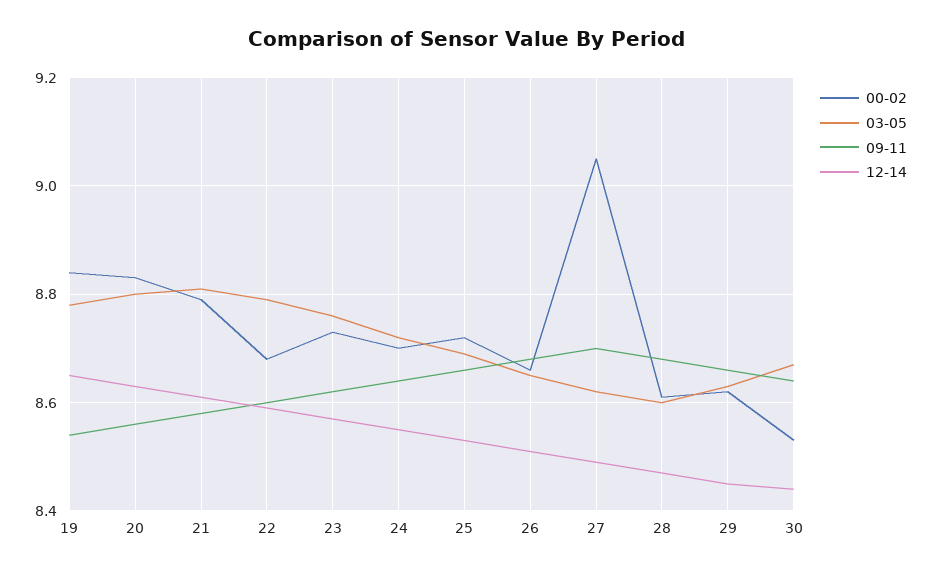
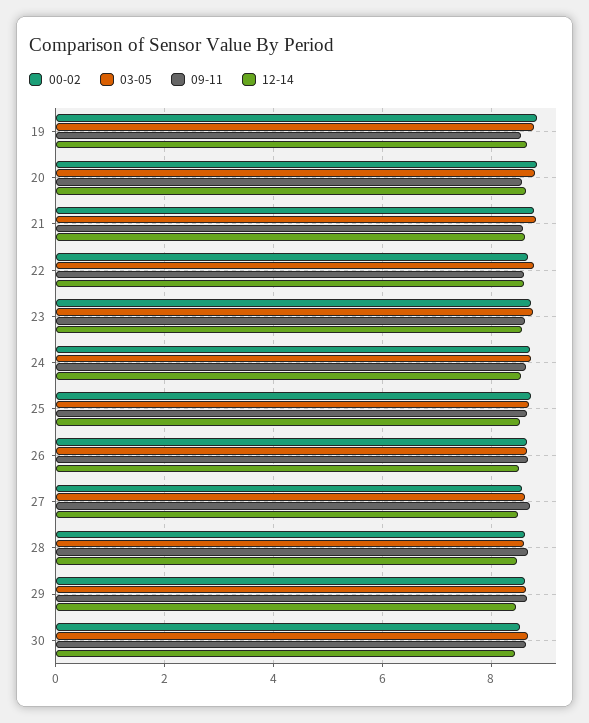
00-02, 27: 9.05 -> 8.6

